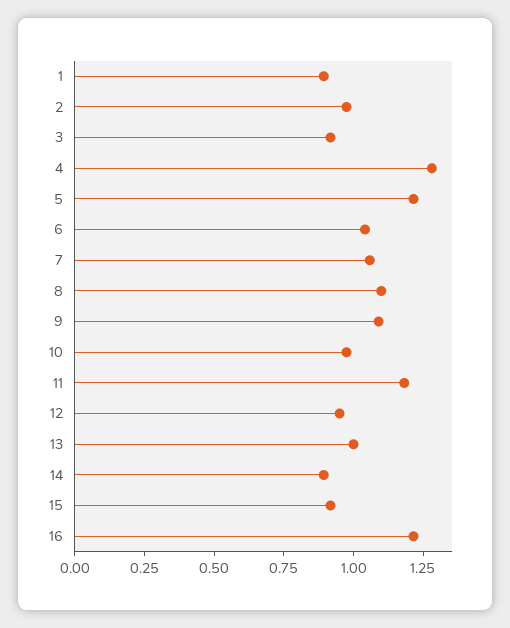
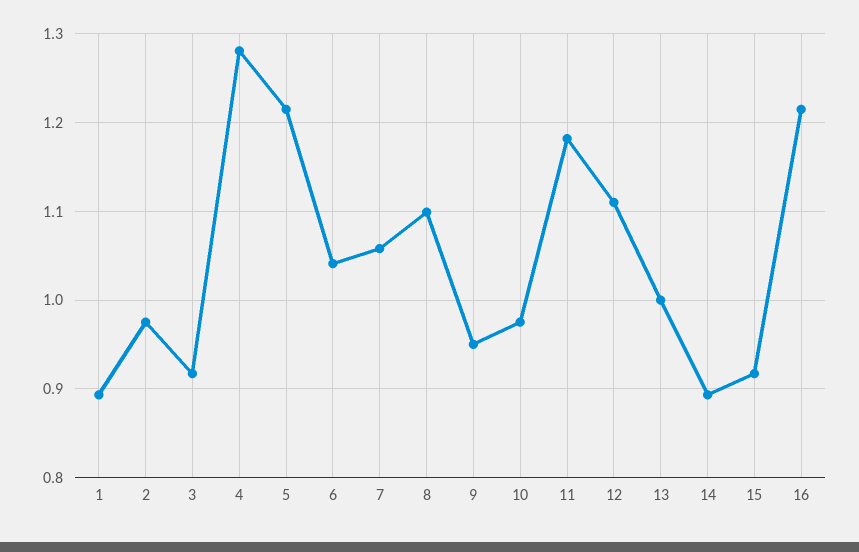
9: 1.1 -> 0.95
12: 0.95 -> 1.11

